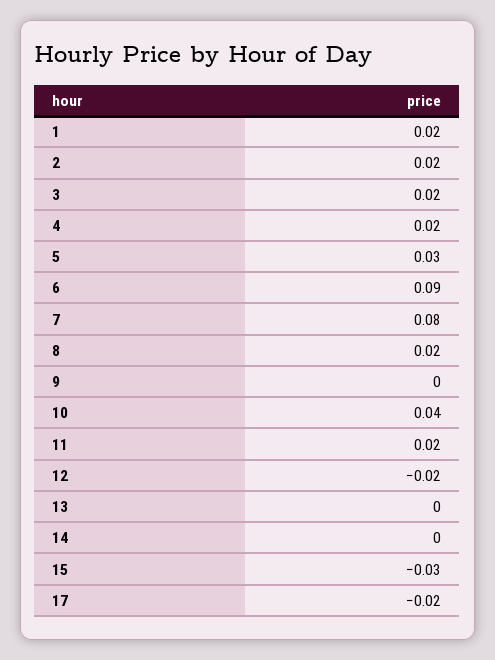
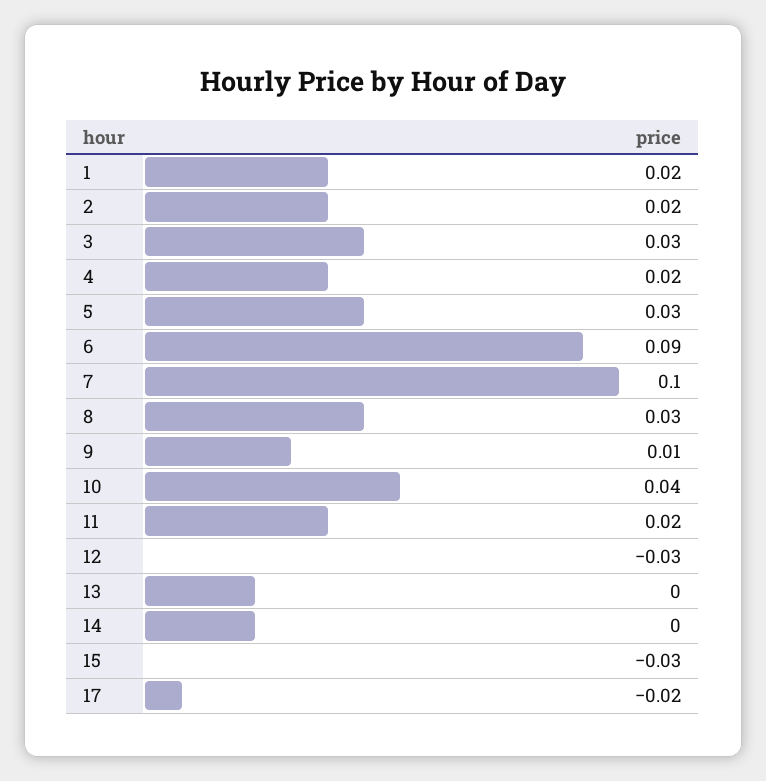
3: 0.02 -> 0.03
7: 0.08 -> 0.1
8: 0.02 -> 0.03
9: 0 -> 0.01
12: -0.02 -> -0.03

